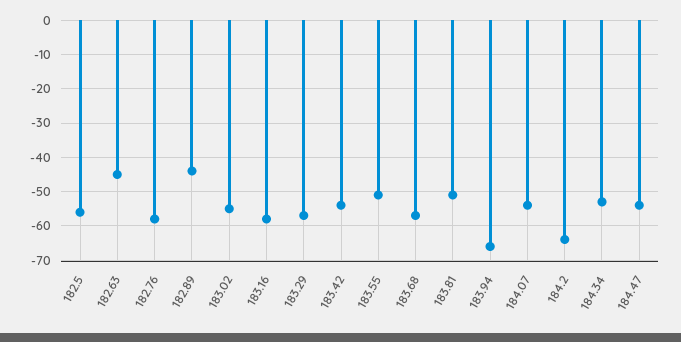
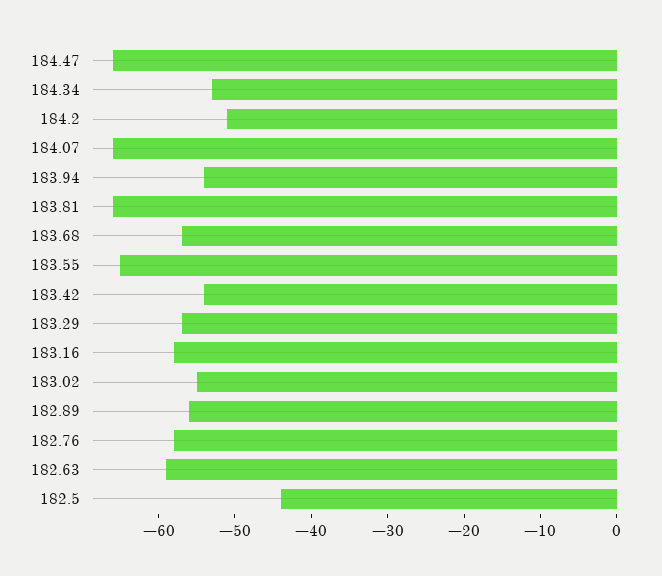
182.5: -55 -> -45
182.63: -45 -> -60
182.89: -45 -> -55
183.55: -50 -> -65
183.81: -50 -> -65
183.94: -65 -> -55
184.07: -55 -> -65
184.2: -65 -> -50
184.47: -55 -> -65

